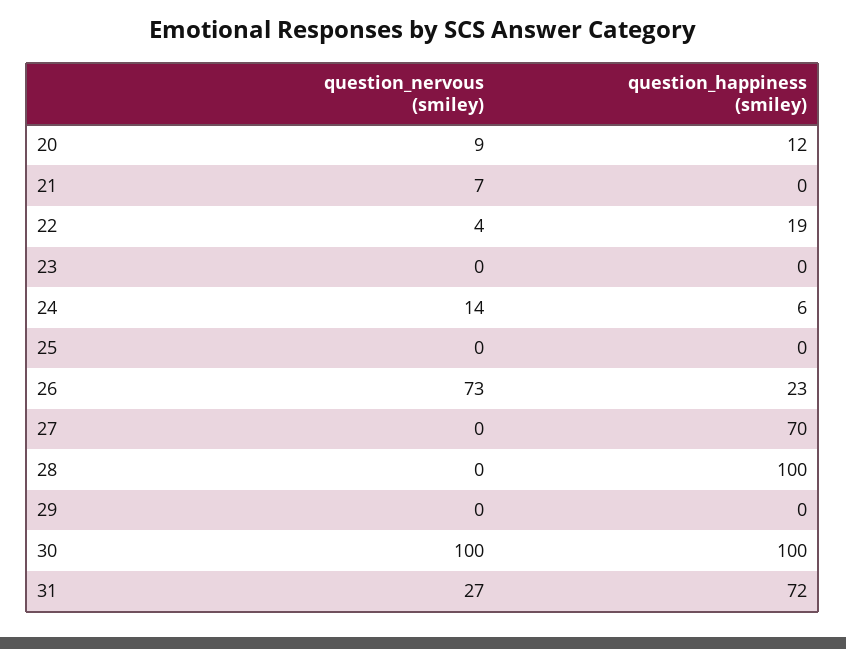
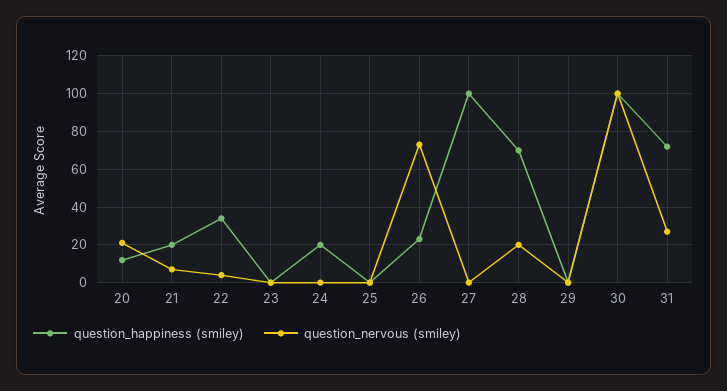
question_nervous (smiley), 20: 9 -> 20
question_happiness (smiley), 21: 0 -> 20
question_happiness (smiley), 22: 19 -> 35
question_nervous (smiley), 24: 14 -> 0
question_happiness (smiley), 24: 6 -> 20
question_happiness (smiley), 27: 70 -> 100
question_nervous (smiley), 28: 0 -> 20
question_happiness (smiley), 28: 100 -> 70

